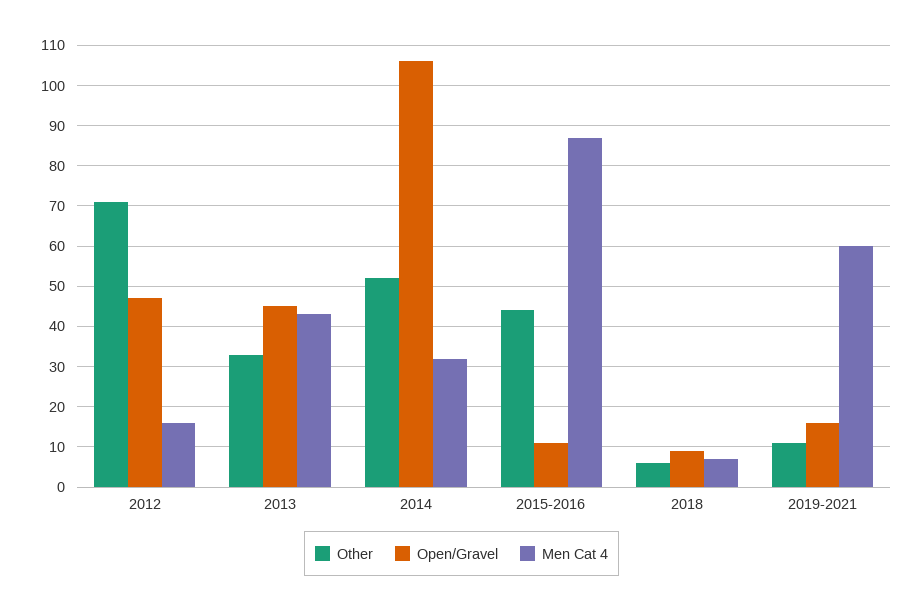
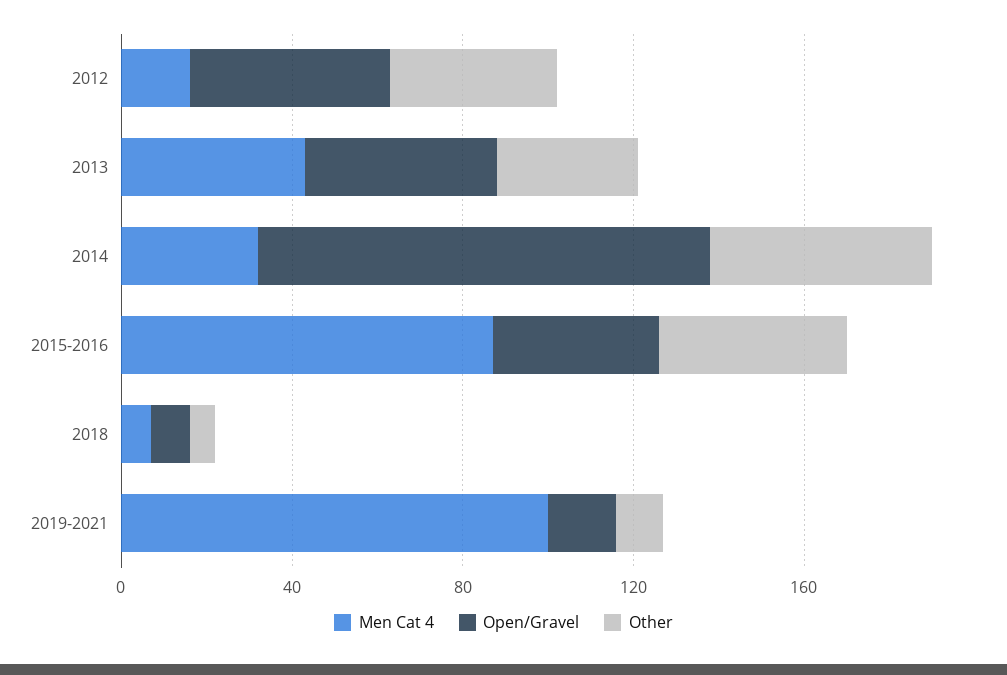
Other, 2012: 70 -> 40
Open/Gravel, 2015-2016: 10 -> 40
Men Cat 4, 2019-2021: 60 -> 100

